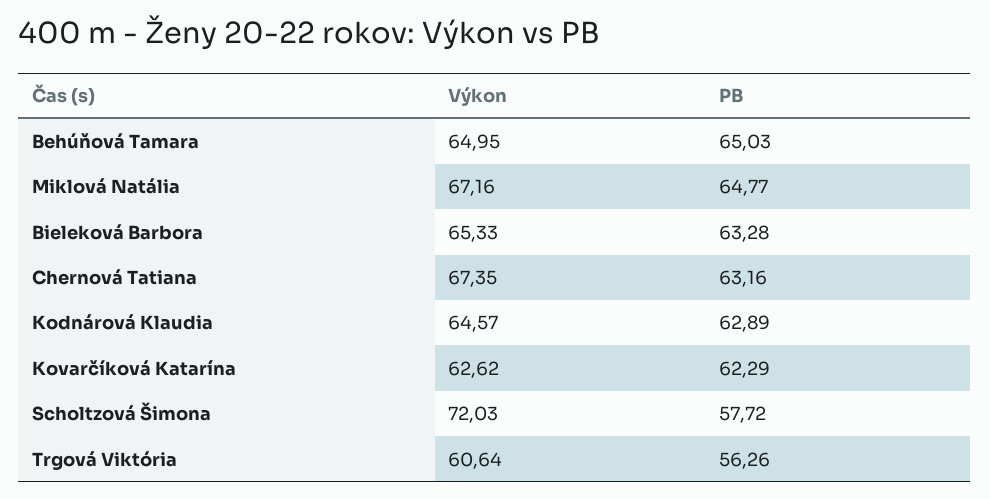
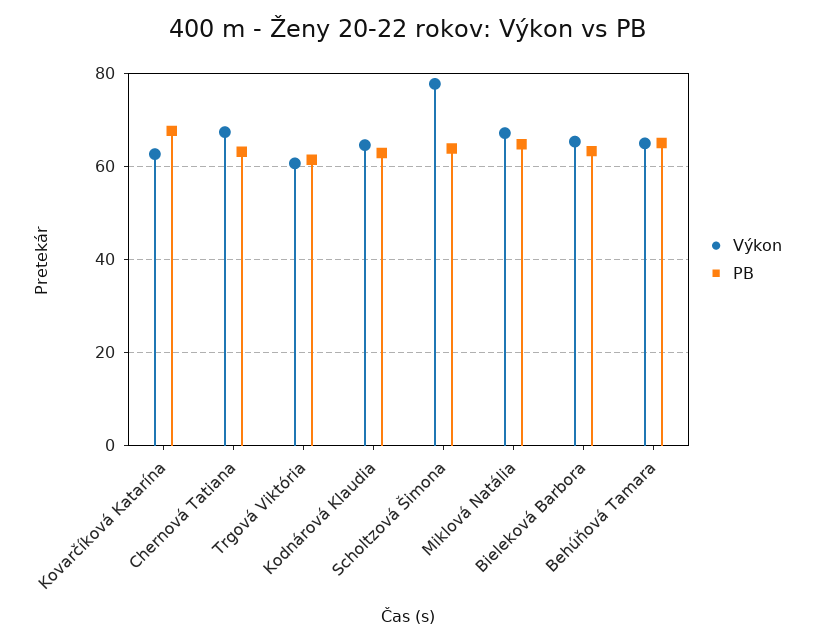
PB, Kovarčíková Katarína: 62.29 -> 68
Výkon, Scholtzová Šimona: 72.03 -> 78
PB, Scholtzová Šimona: 57.72 -> 64
PB, Trgová Viktória: 56.26 -> 62

